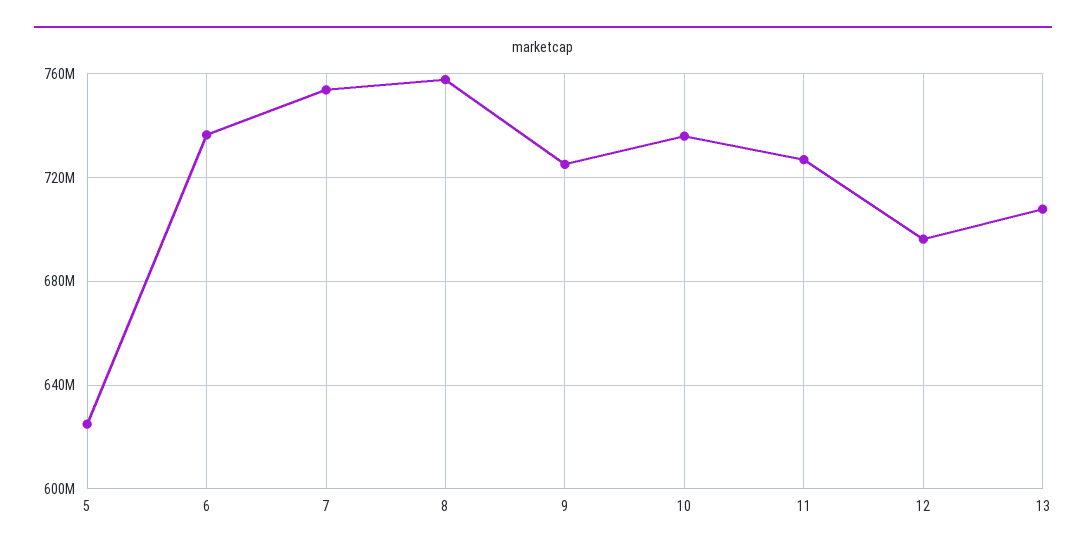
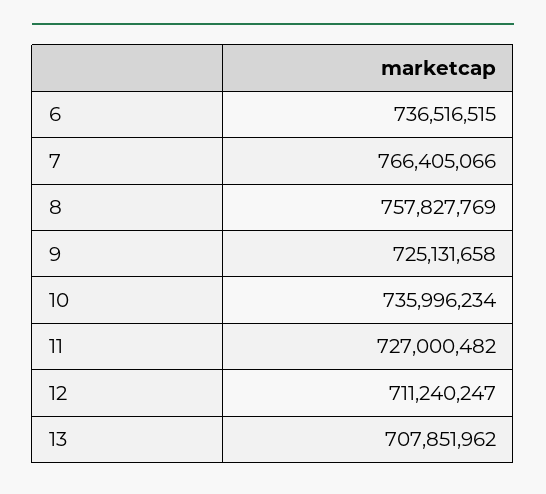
5: 625000000 -> none
7: 755000000 -> 766405066
12: 695000000 -> 711240247

